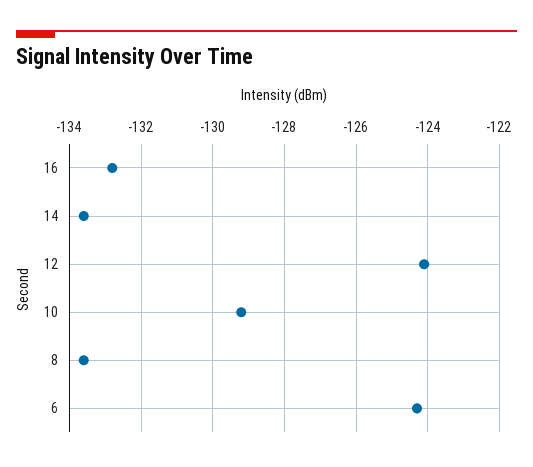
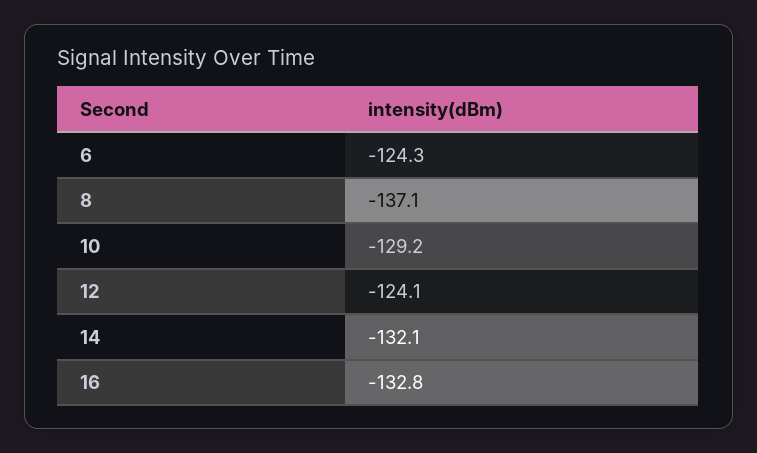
14: -133.5 -> -132.1
8: -133.5 -> -137.1

